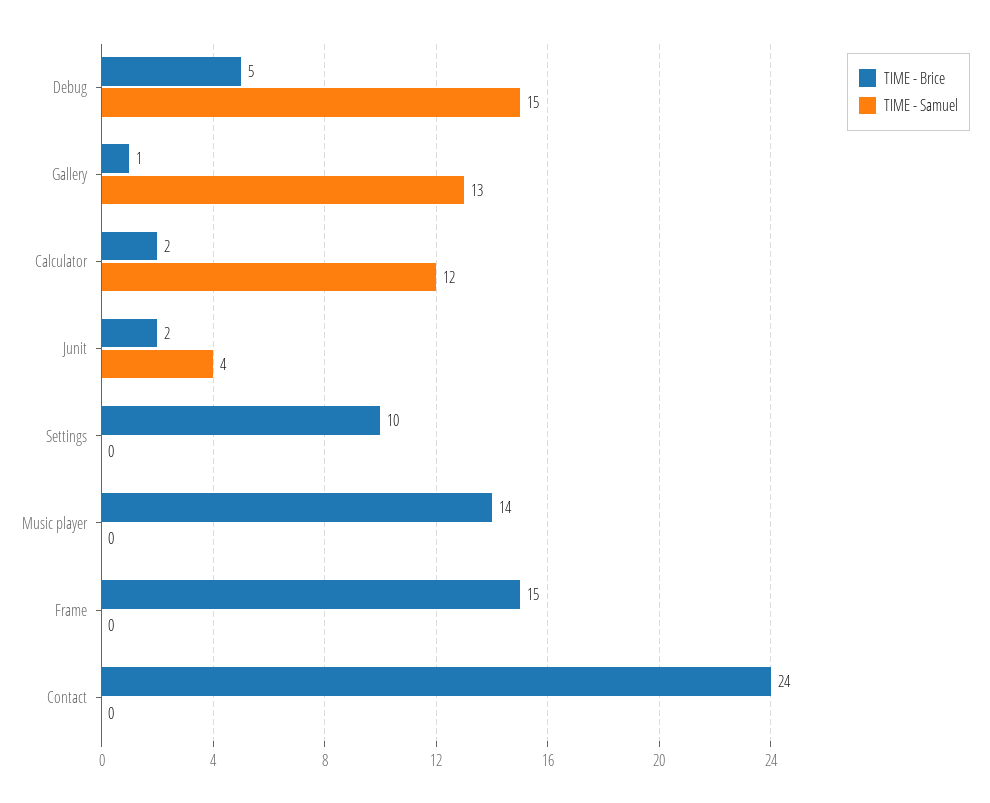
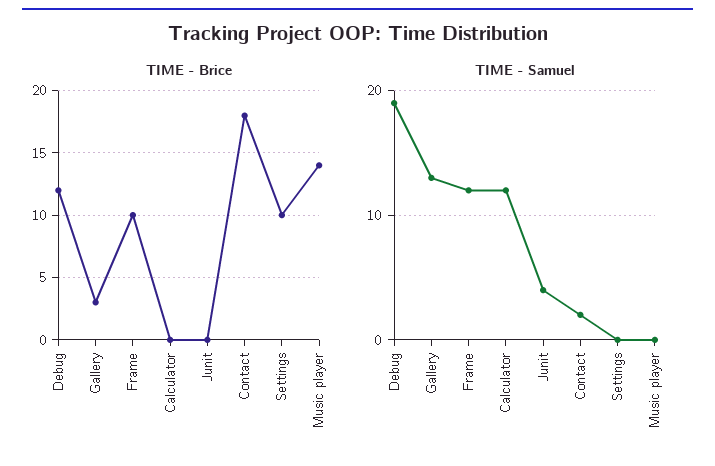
TIME - Brice, Debug: 5 -> 12
TIME - Samuel, Debug: 15 -> 19
TIME - Brice, Gallery: 1 -> 3
TIME - Brice, Calculator: 2 -> 0
TIME - Brice, Junit: 2 -> 0
TIME - Brice, Frame: 15 -> 10
TIME - Samuel, Frame: 0 -> 12
TIME - Brice, Contact: 24 -> 18
TIME - Samuel, Contact: 0 -> 2

